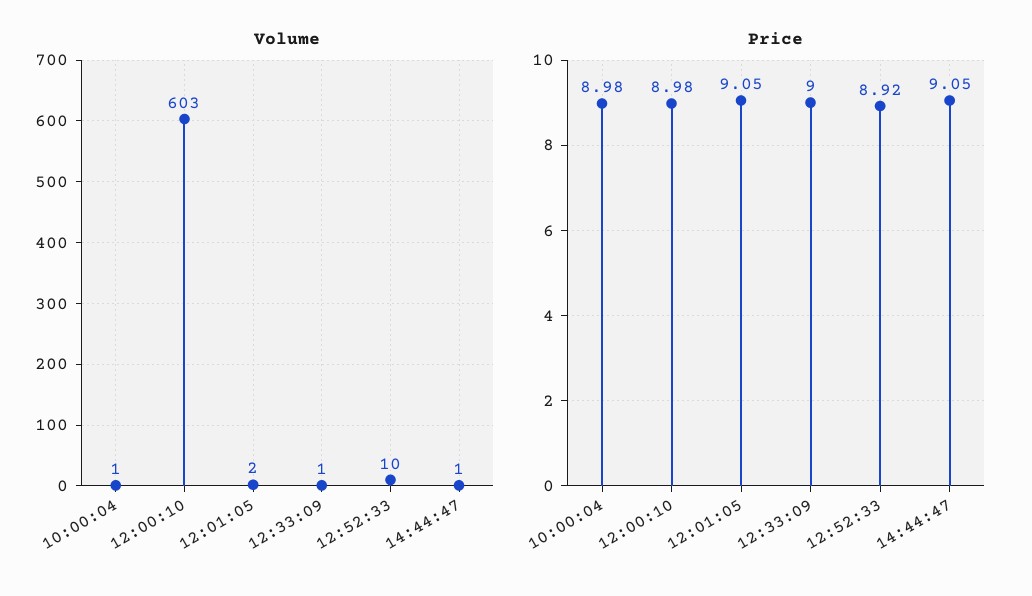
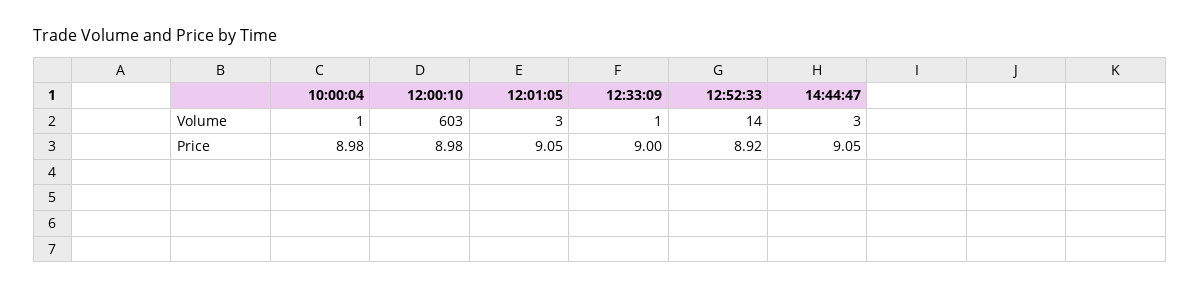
Volume, 12:01:05: 2 -> 3
Volume, 12:52:33: 10 -> 14
Volume, 14:44:47: 1 -> 3

